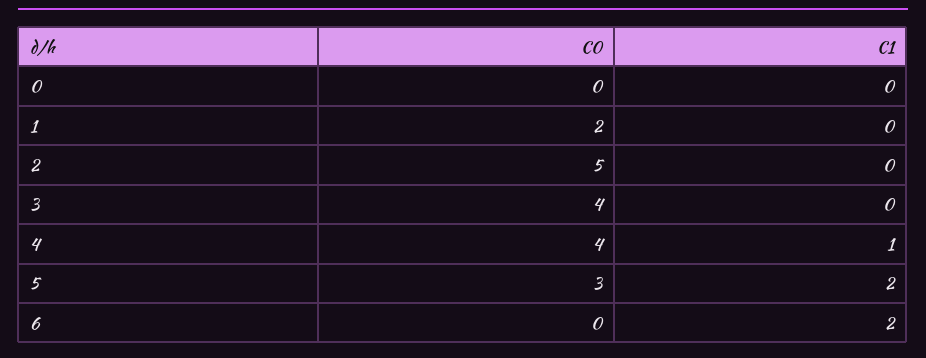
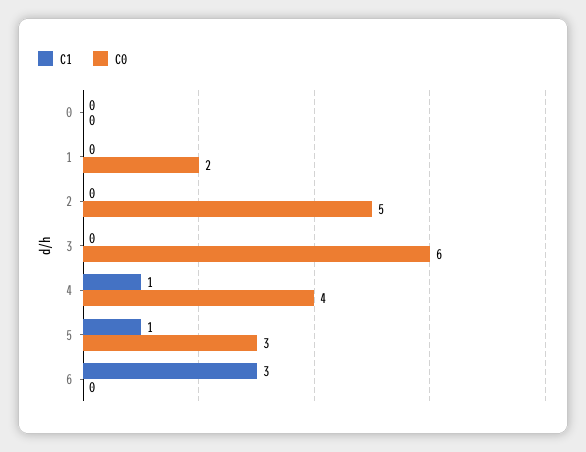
C0, 3: 4 -> 6
C1, 5: 2 -> 1
C1, 6: 2 -> 3

